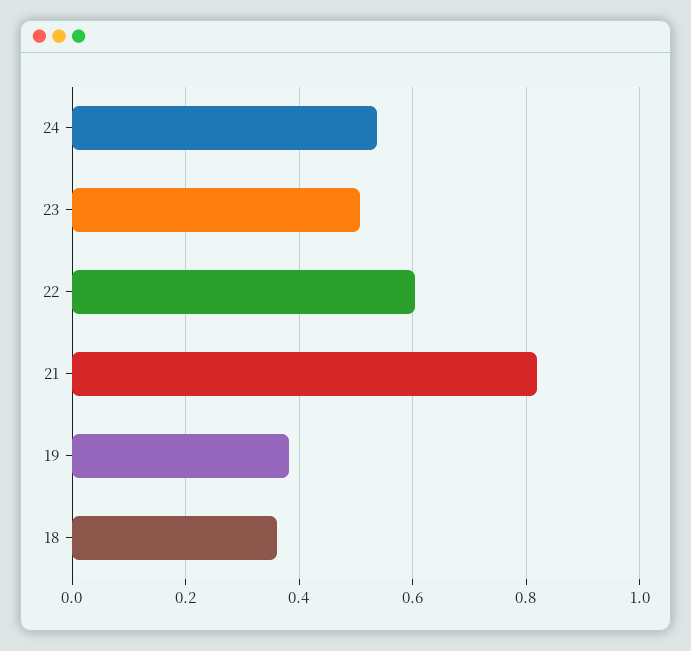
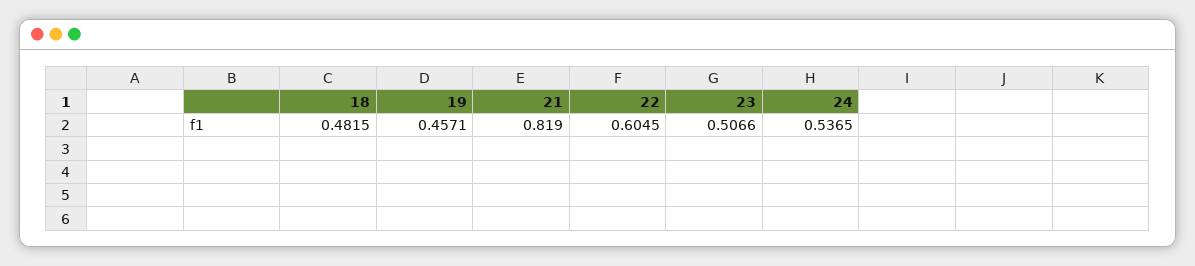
19: 0.38 -> 0.4571
18: 0.36 -> 0.4815

